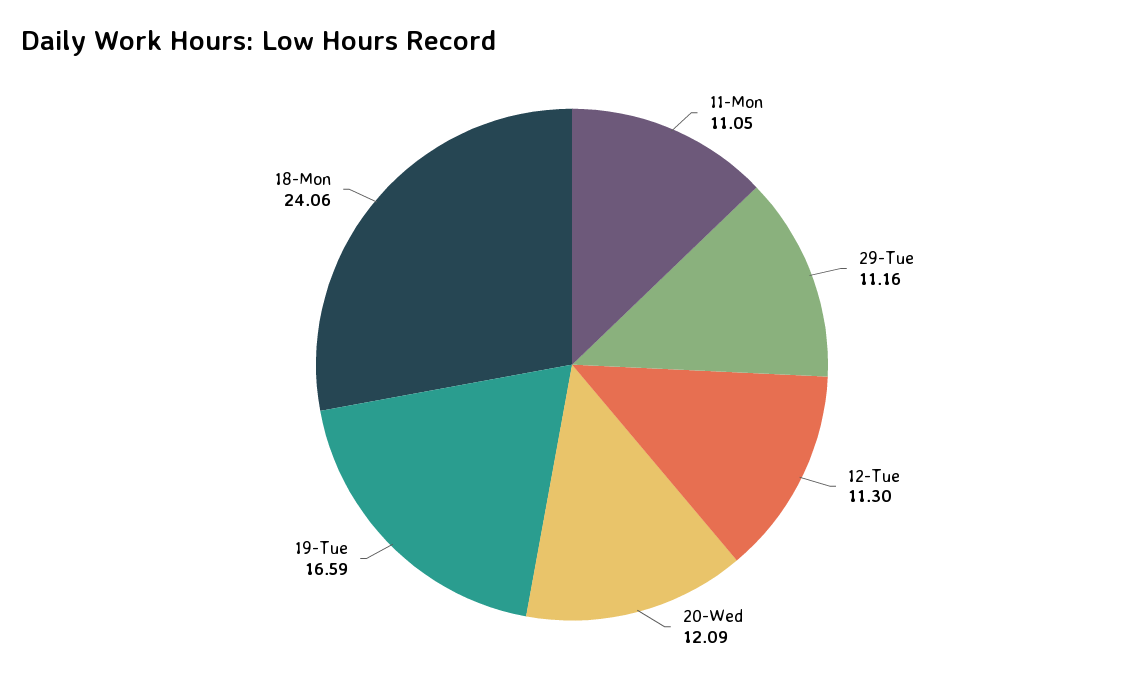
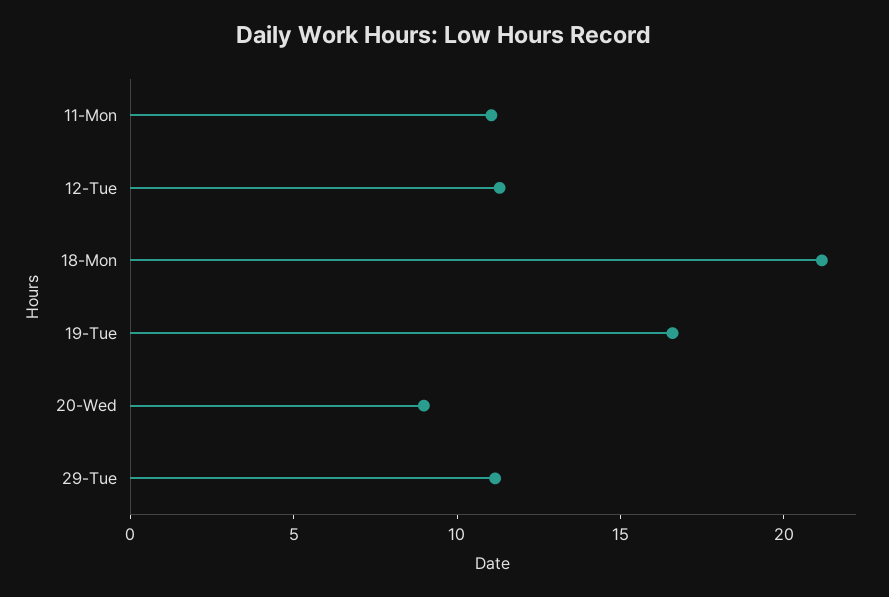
20-Wed: 12.09 -> 9
18-Mon: 24.06 -> 21

